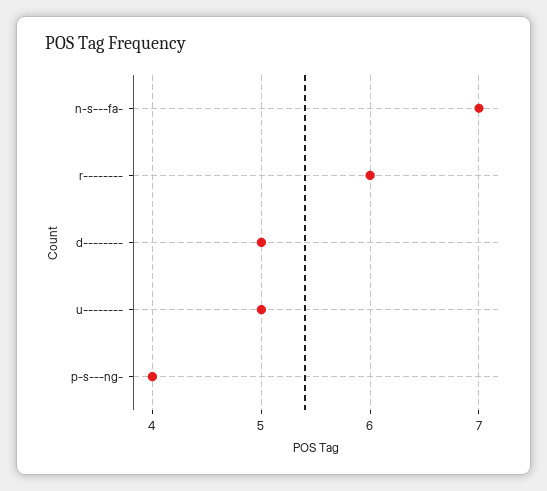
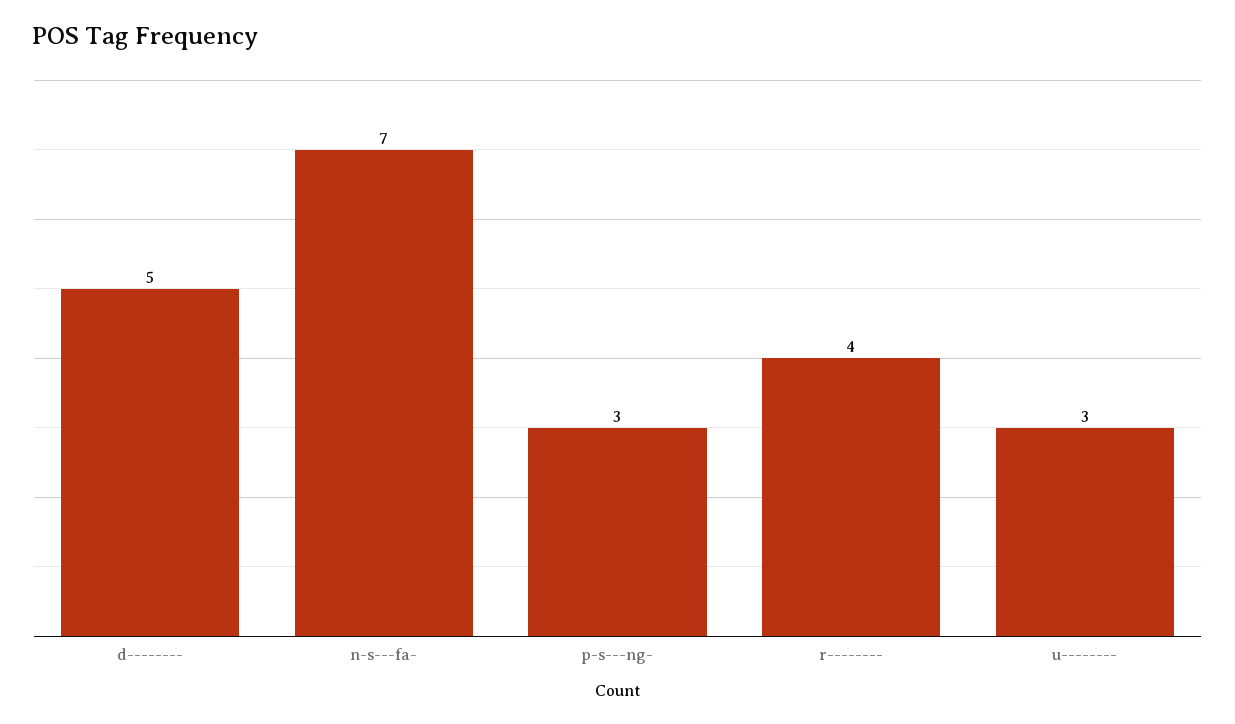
r--------: 6 -> 4
u--------: 5 -> 3
p-s---ng-: 4 -> 3

